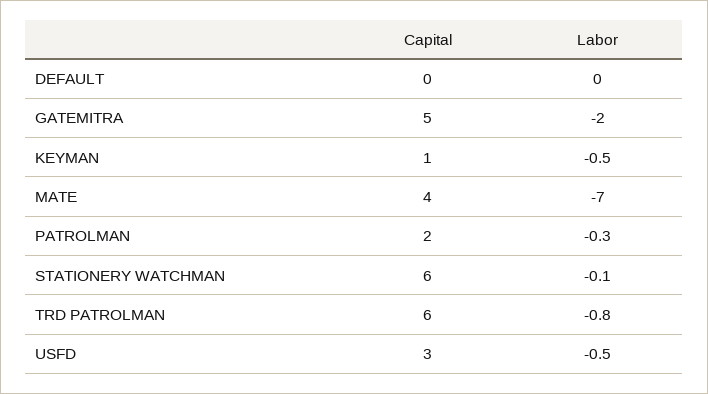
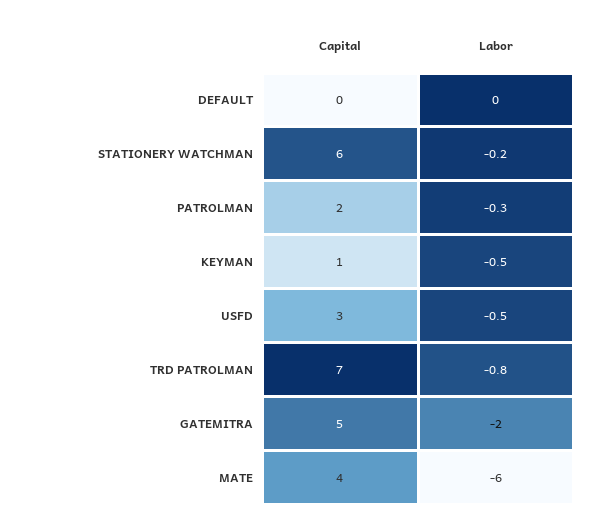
Labor, MATE: -7 -> -6
Labor, STATIONERY WATCHMAN: -0.1 -> -0.2
Capital, TRD PATROLMAN: 6 -> 7

